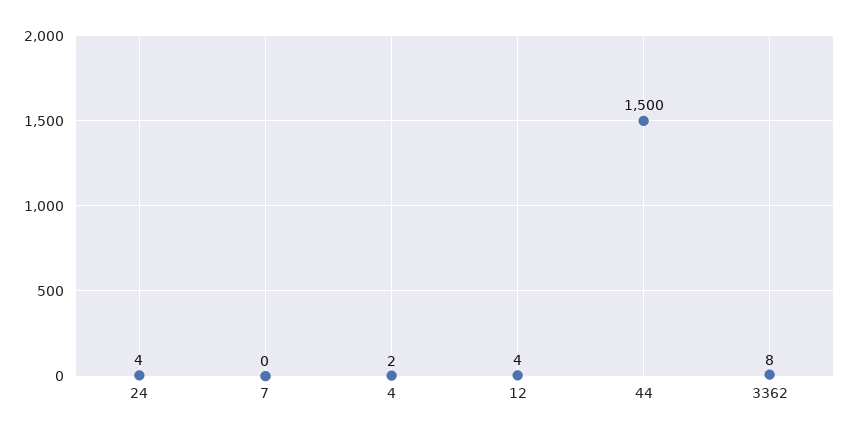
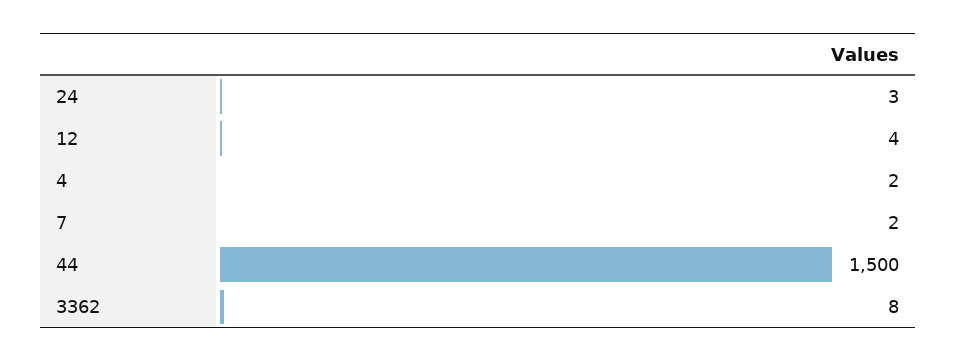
24: 4 -> 3
7: 0 -> 2

